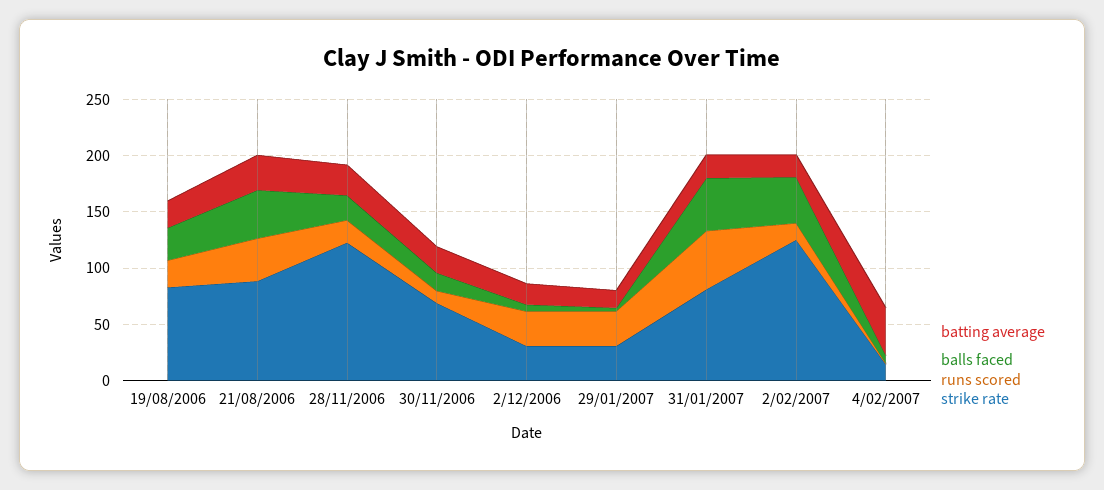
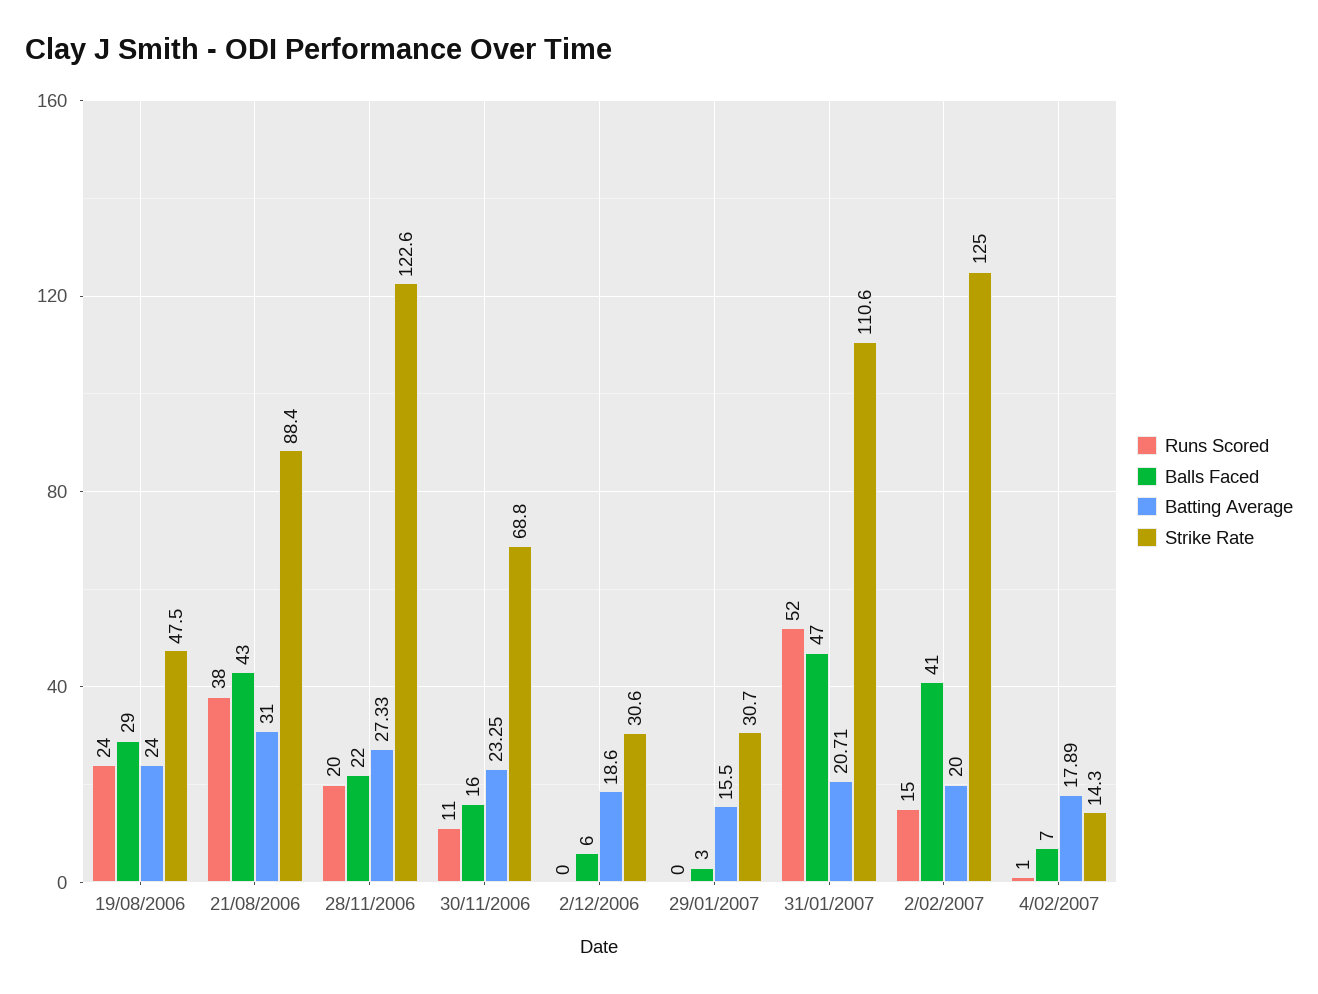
strike rate, 19/08/2006: 80 -> 47.5
runs scored, 2/12/2006: 30 -> 0
runs scored, 29/01/2007: 30 -> 0
strike rate, 31/01/2007: 80 -> 110.6
batting average, 4/02/2007: 40 -> 17.89

